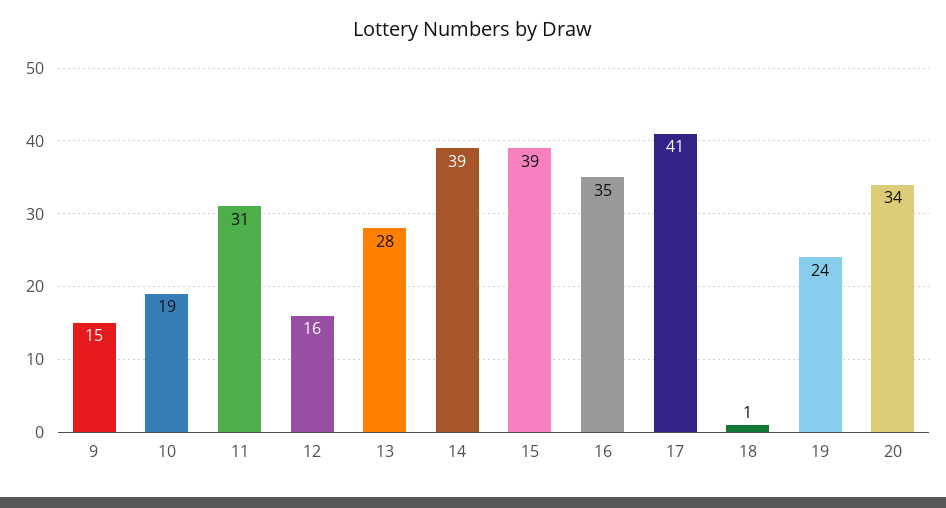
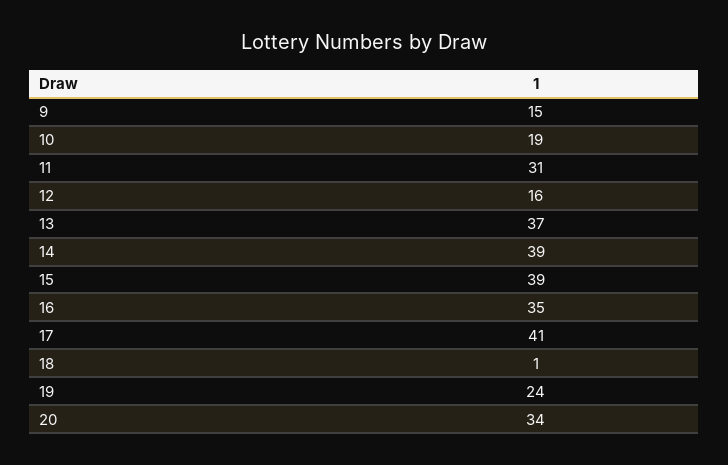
13: 28 -> 37

